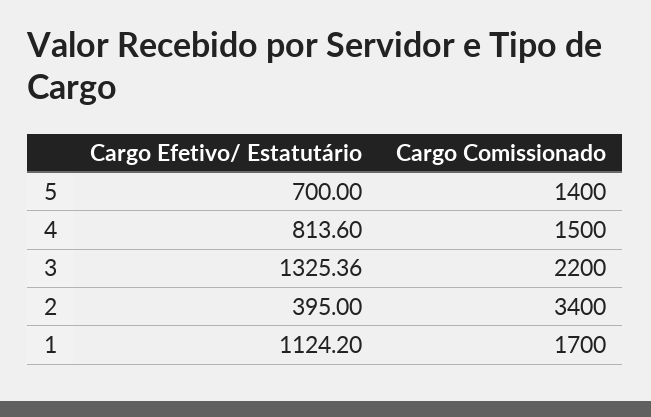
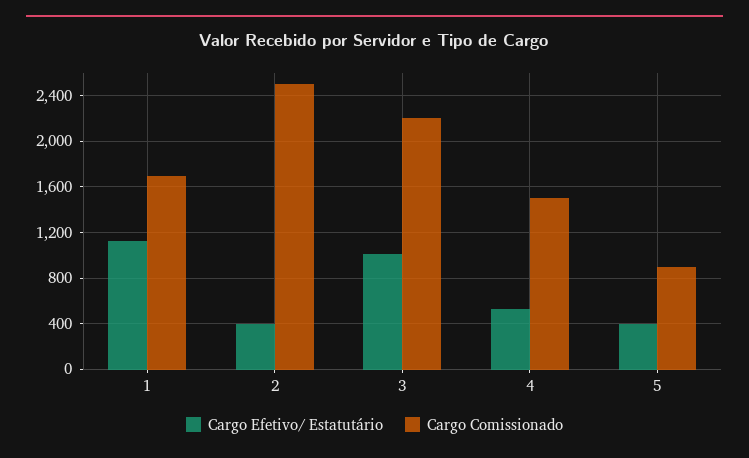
Cargo Efetivo/ Estatutário, 5: 700 -> 400
Cargo Comissionado, 5: 1400 -> 900
Cargo Efetivo/ Estatutário, 4: 813.6 -> 500
Cargo Efetivo/ Estatutário, 3: 1325.36 -> 1000
Cargo Comissionado, 2: 3400 -> 2500

